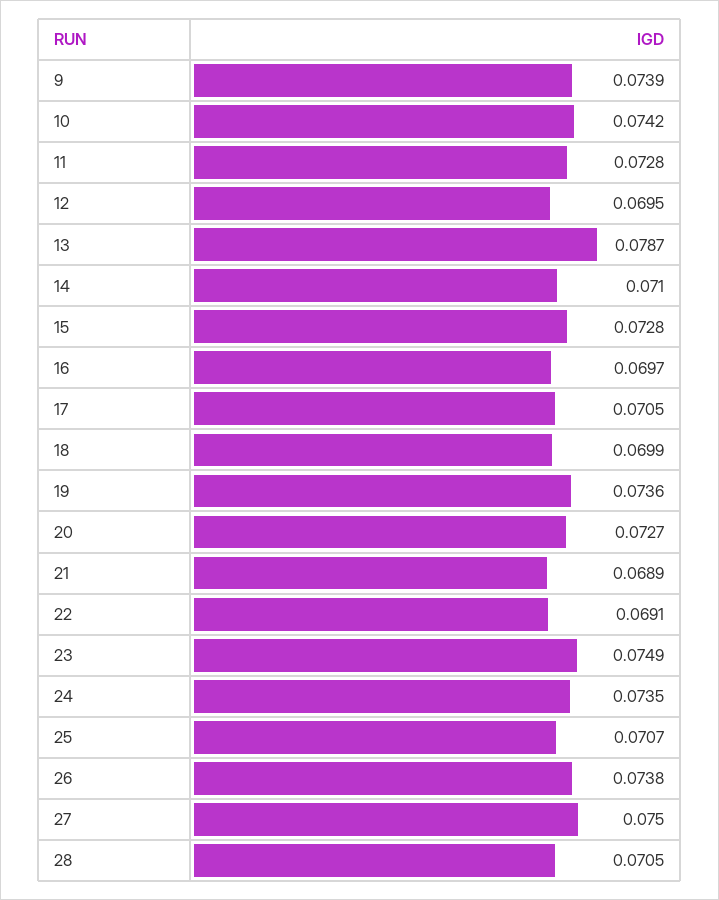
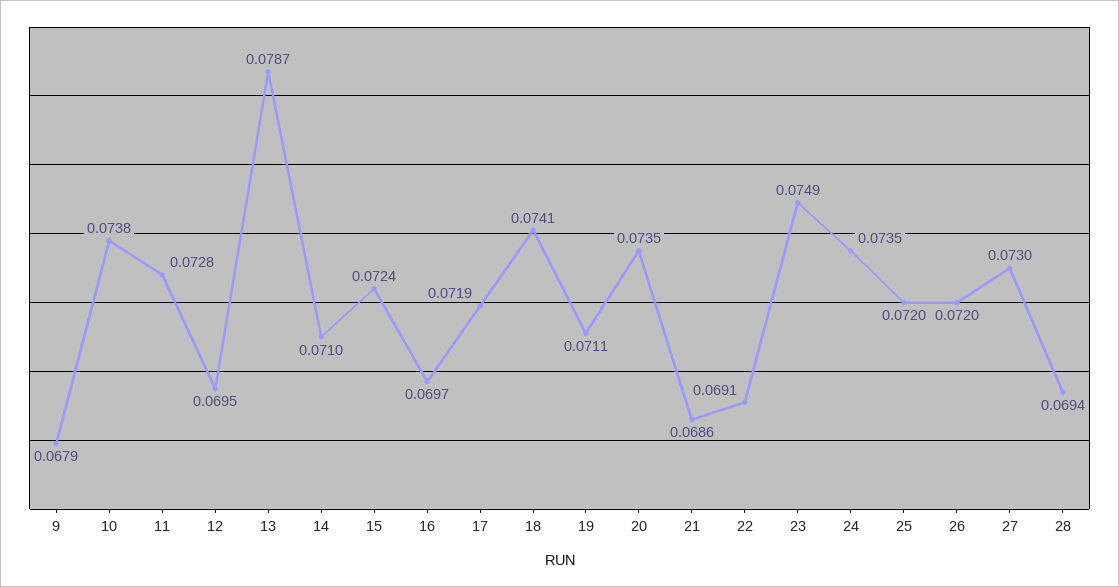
9: 0.0739 -> 0.0679
10: 0.0742 -> 0.0738
15: 0.0728 -> 0.0724
17: 0.0705 -> 0.0719
18: 0.0699 -> 0.0741
19: 0.0736 -> 0.0711
20: 0.0727 -> 0.0735
21: 0.0689 -> 0.0686
25: 0.0707 -> 0.072
26: 0.0738 -> 0.072
27: 0.075 -> 0.073
28: 0.0705 -> 0.0694

